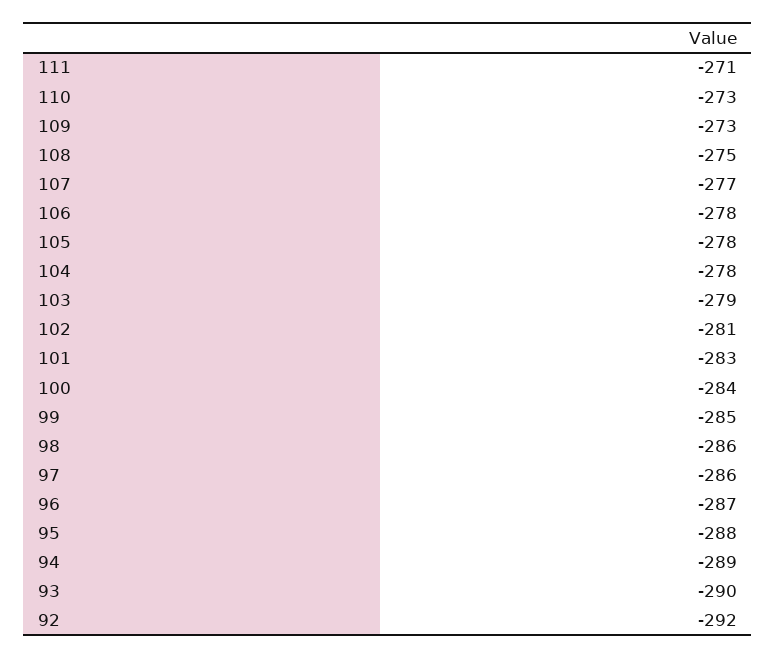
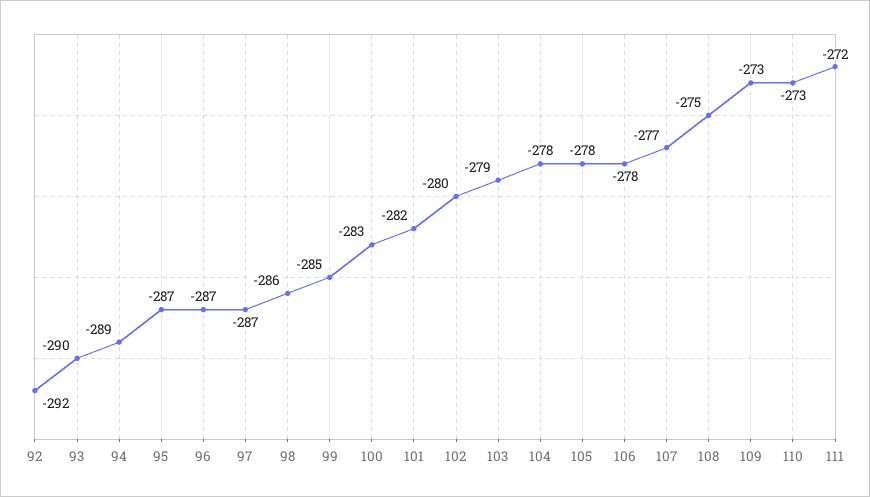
111: -271 -> -272
102: -281 -> -280
101: -283 -> -282
100: -284 -> -283
97: -286 -> -287
95: -288 -> -287

